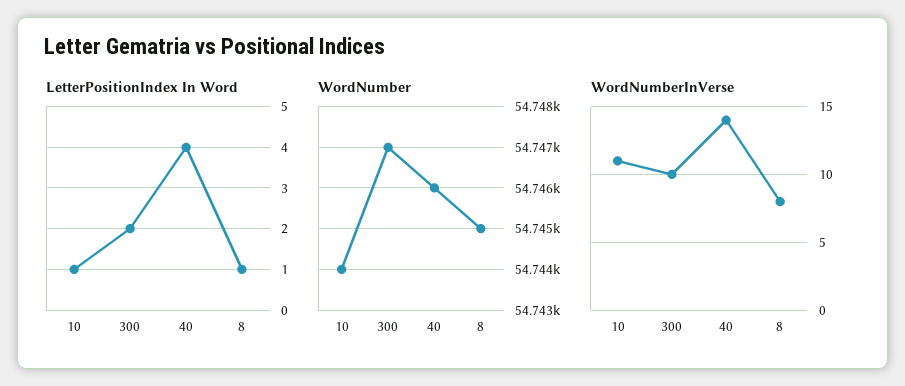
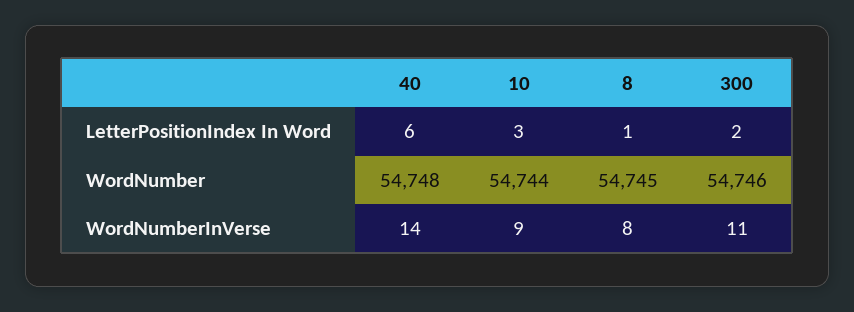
LetterPositionIndex In Word, 10: 1 -> 3
LetterPositionIndex In Word, 40: 4 -> 6
WordNumber, 300: 54747 -> 54746
WordNumber, 40: 54746 -> 54748
WordNumberInVerse, 10: 11 -> 9
WordNumberInVerse, 300: 10 -> 11

